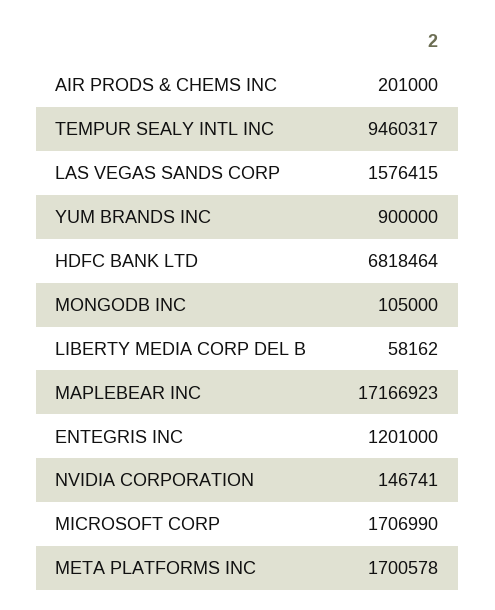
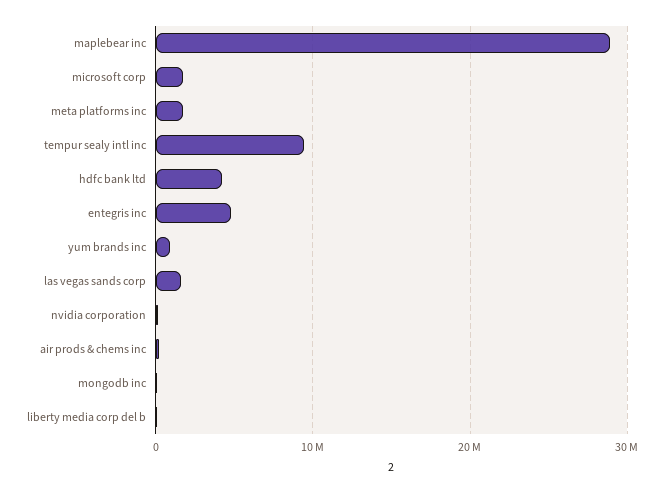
HDFC BANK LTD: 6818464 -> 4000000
MAPLEBEAR INC: 17166923 -> 29000000
ENTEGRIS INC: 1201000 -> 5000000

